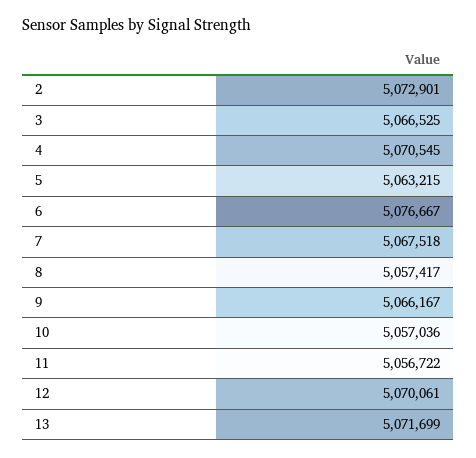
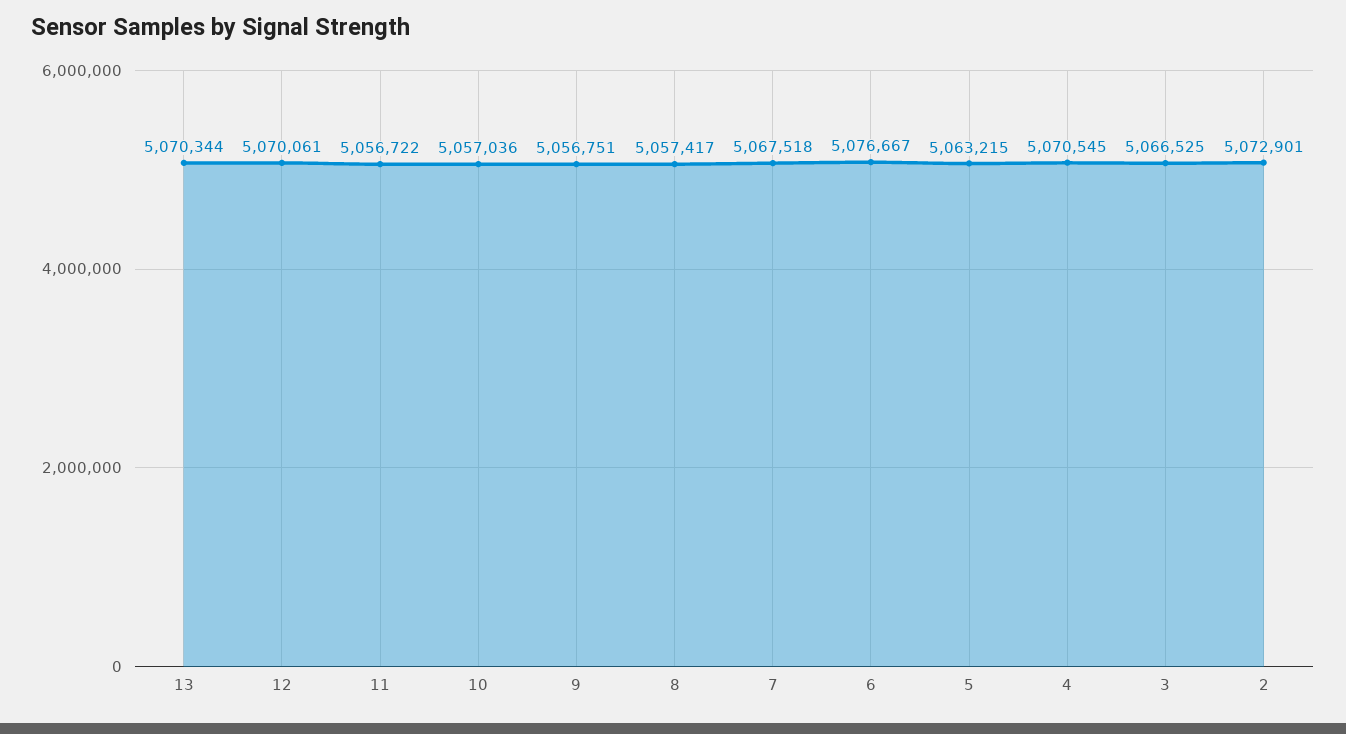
9: 5066167 -> 5056751
13: 5071699 -> 5070344

